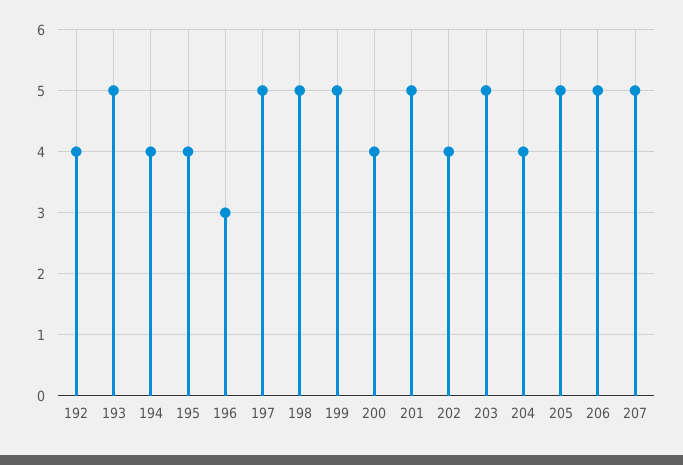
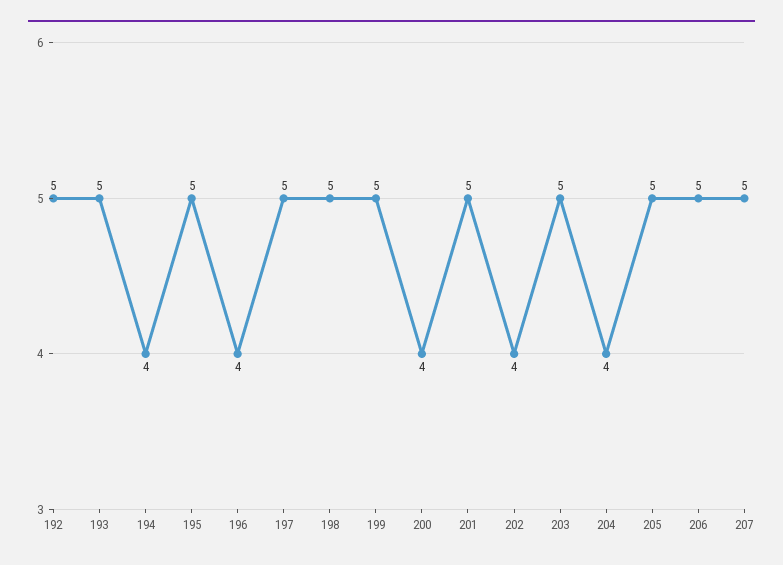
192: 4 -> 5
195: 4 -> 5
196: 3 -> 4

